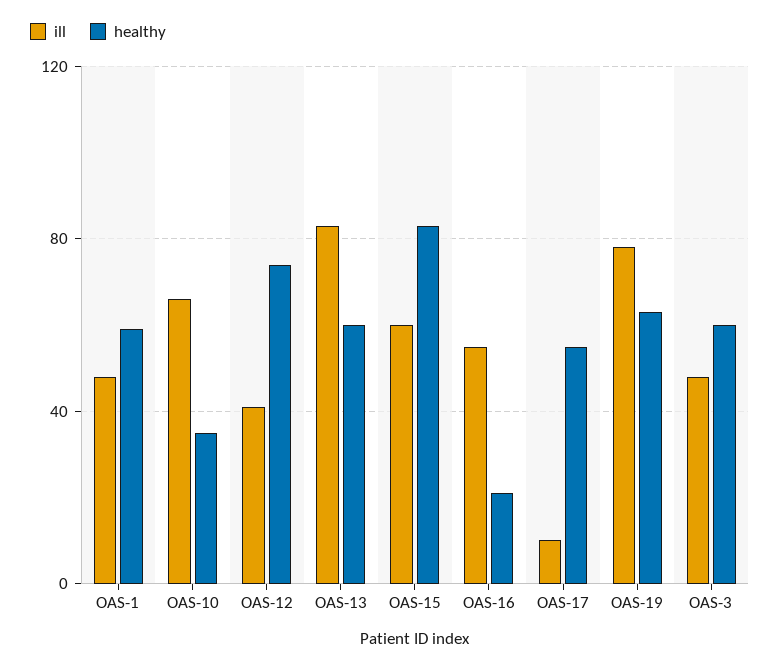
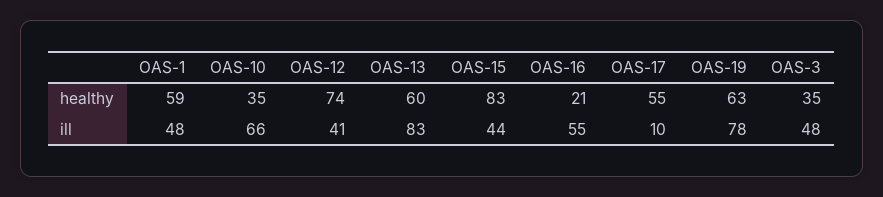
ill, OAS-15: 60 -> 44
healthy, OAS-3: 60 -> 35

